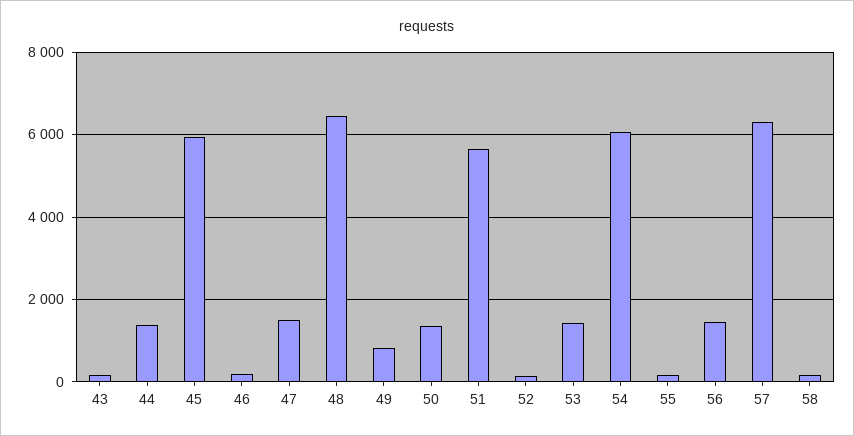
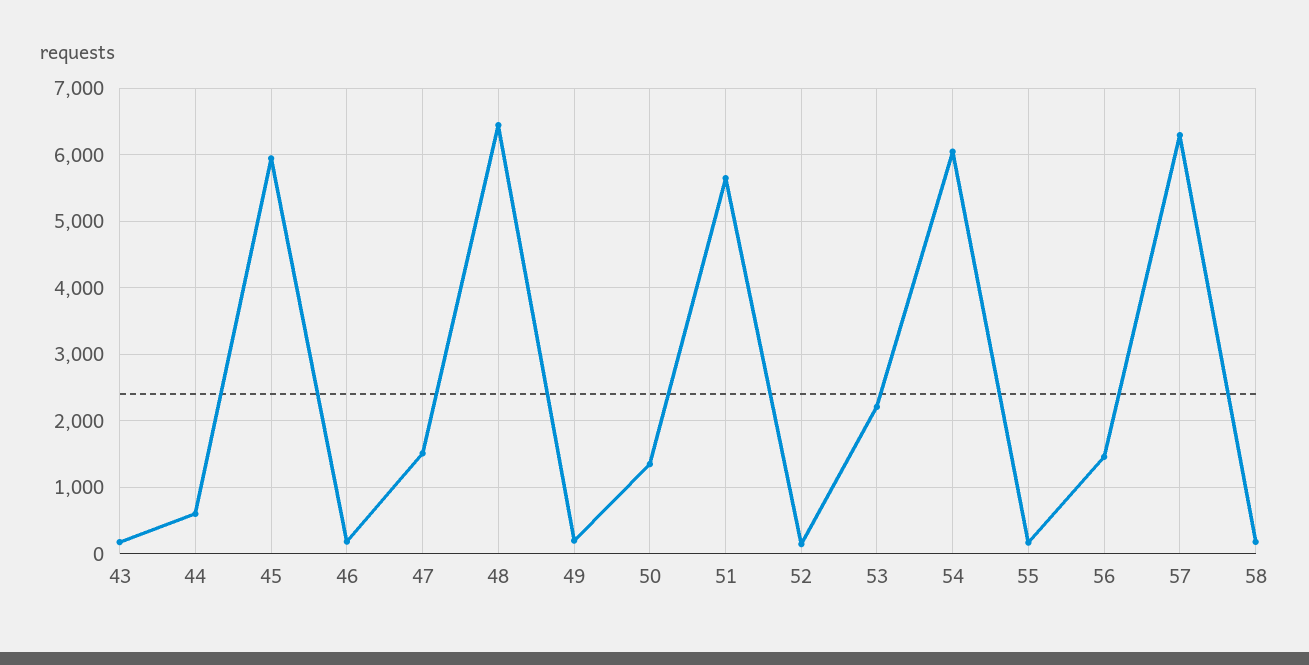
44: 1400 -> 600
49: 800 -> 200
53: 1400 -> 2200

